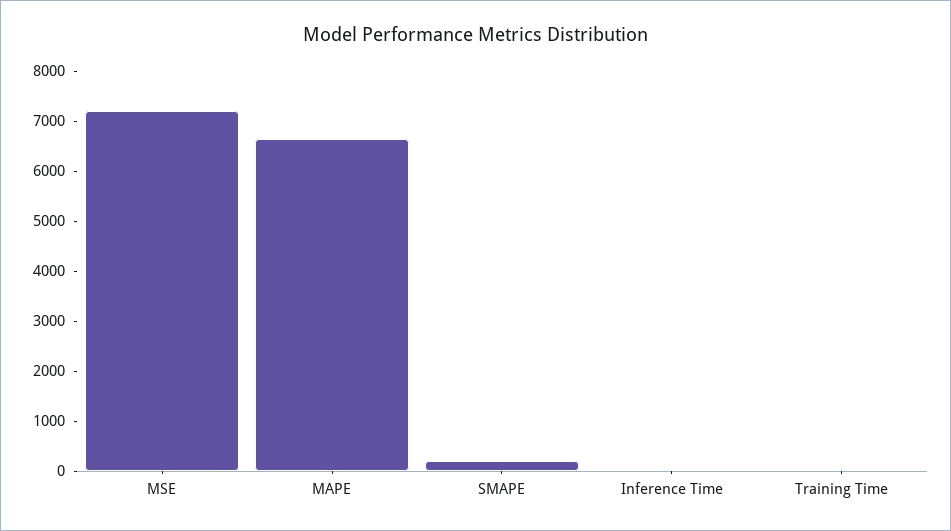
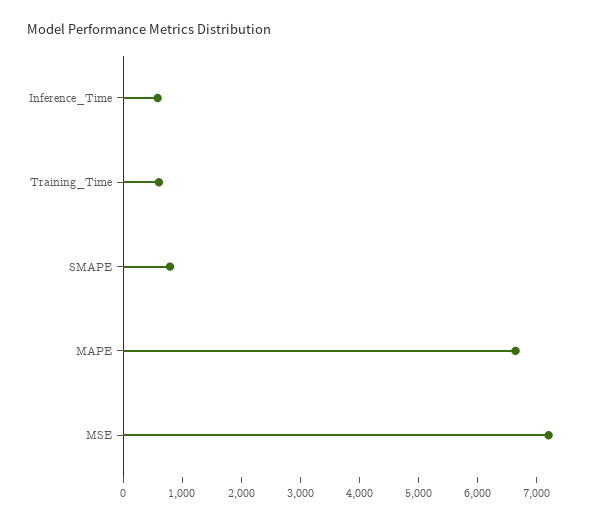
SMAPE: 200 -> 800
Inference Time: 0 -> 600
Training Time: 0 -> 600

